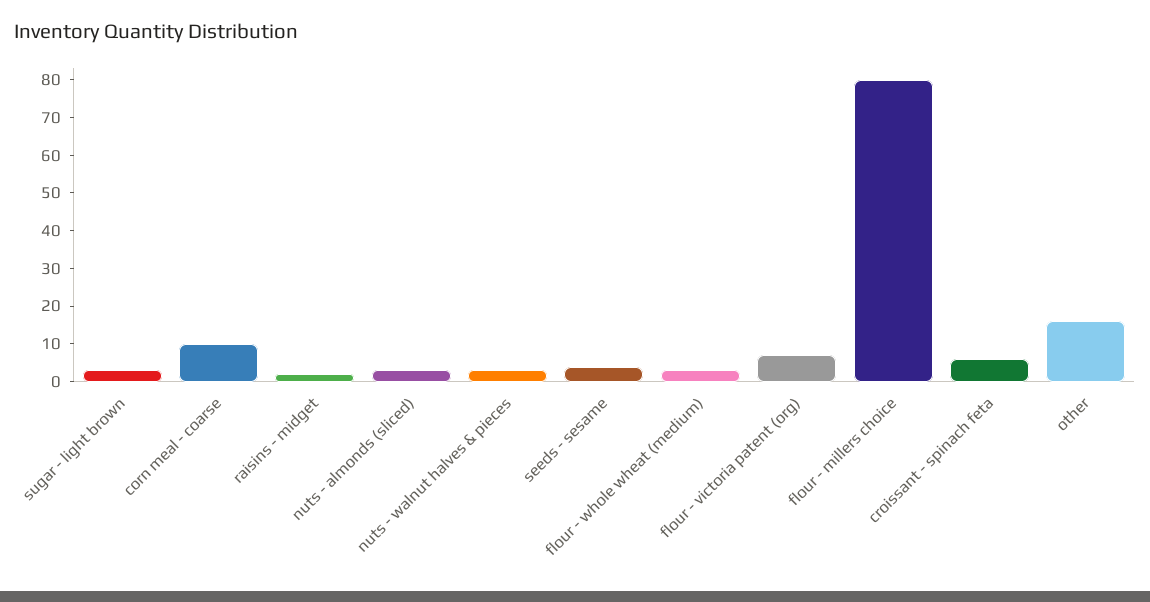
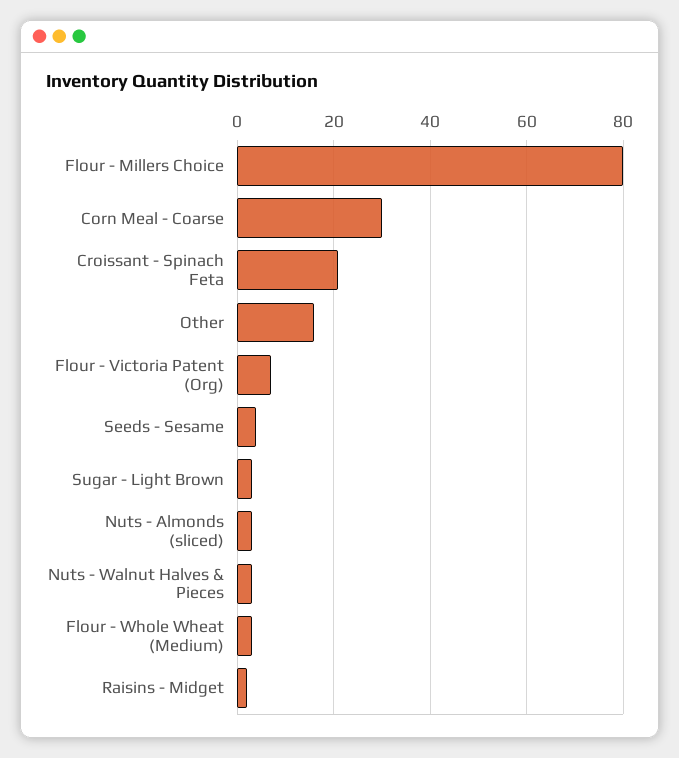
corn meal - coarse: 10 -> 30
croissant - spinach feta: 5 -> 20

